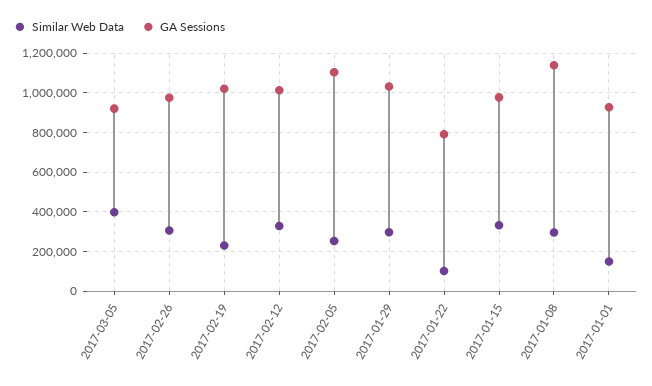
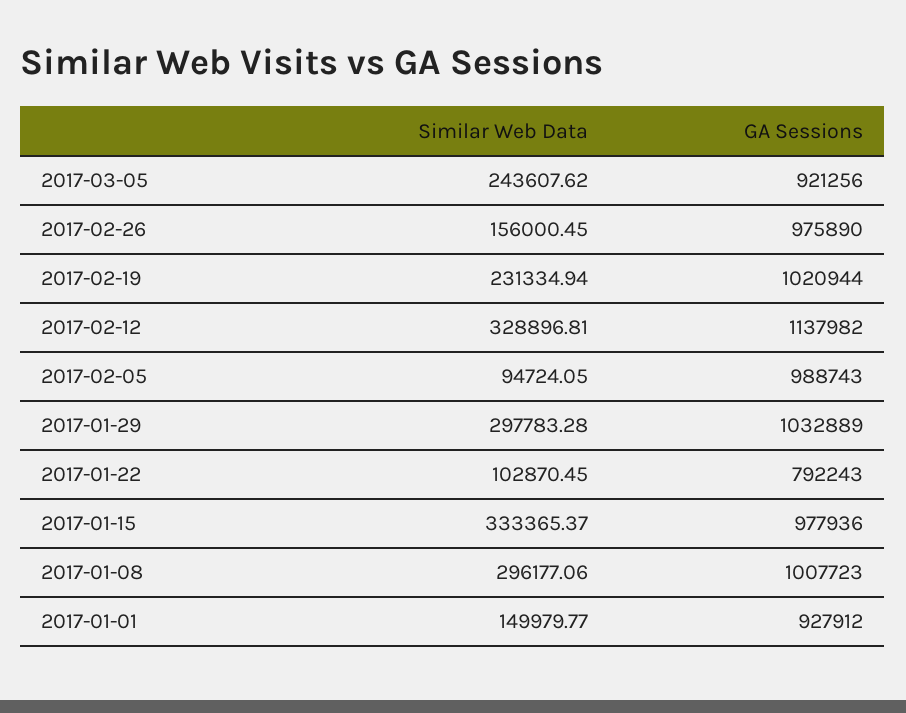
Similar Web Data, 2017-03-05: 400000 -> 243607.62
Similar Web Data, 2017-02-26: 300000 -> 156000.45
GA Sessions, 2017-02-12: 1000000 -> 1137982
Similar Web Data, 2017-02-05: 250000 -> 94724.05
GA Sessions, 2017-02-05: 1100000 -> 988743
GA Sessions, 2017-01-08: 1150000 -> 1007723

